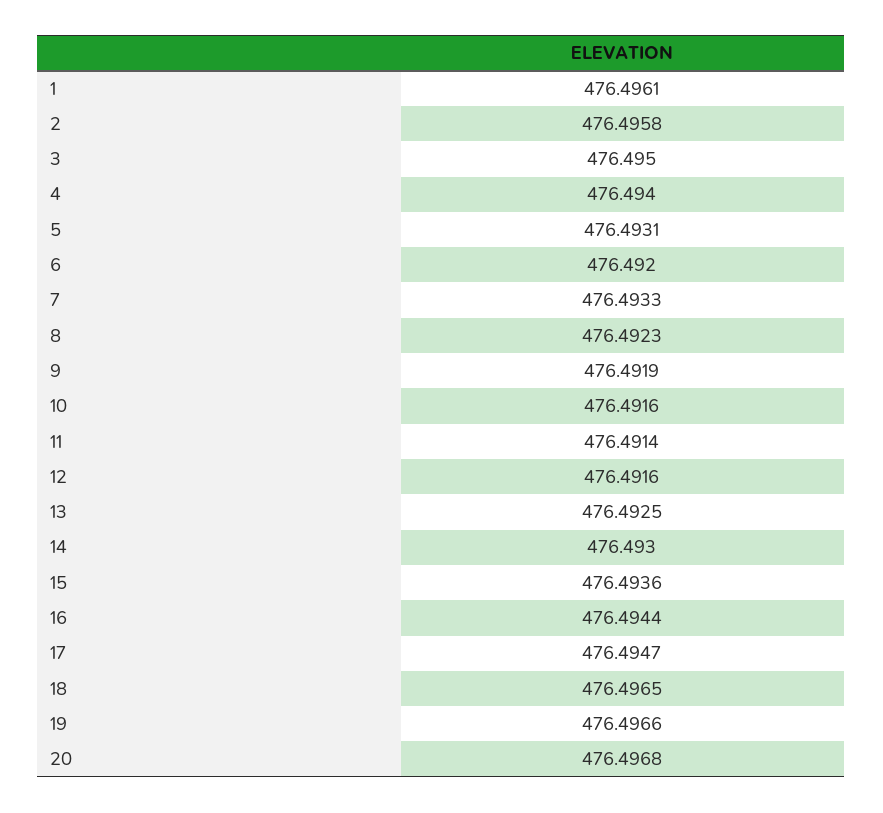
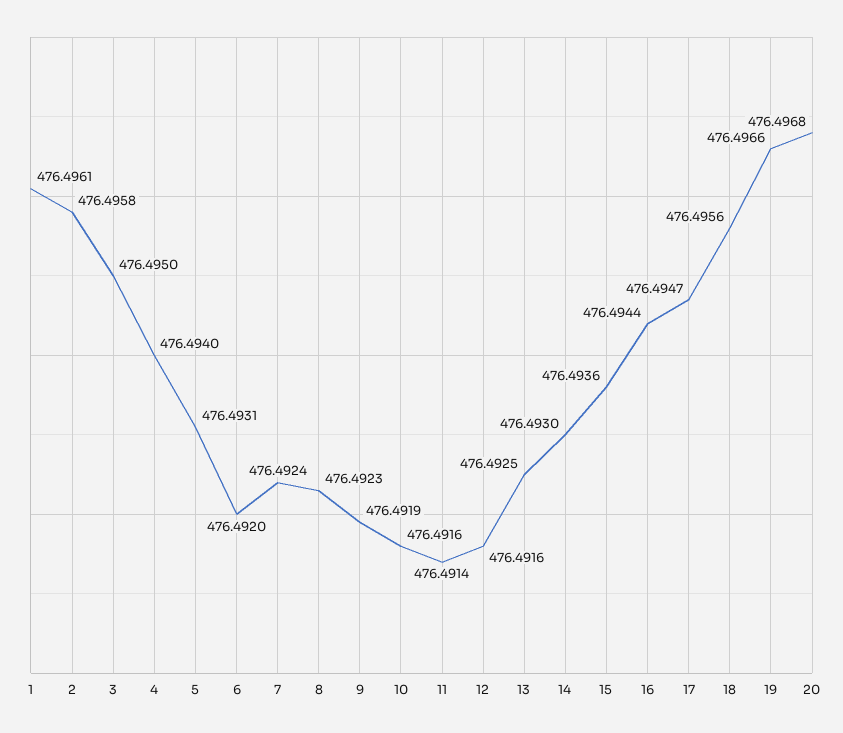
7: 476.4933 -> 476.4924
18: 476.4965 -> 476.4956

